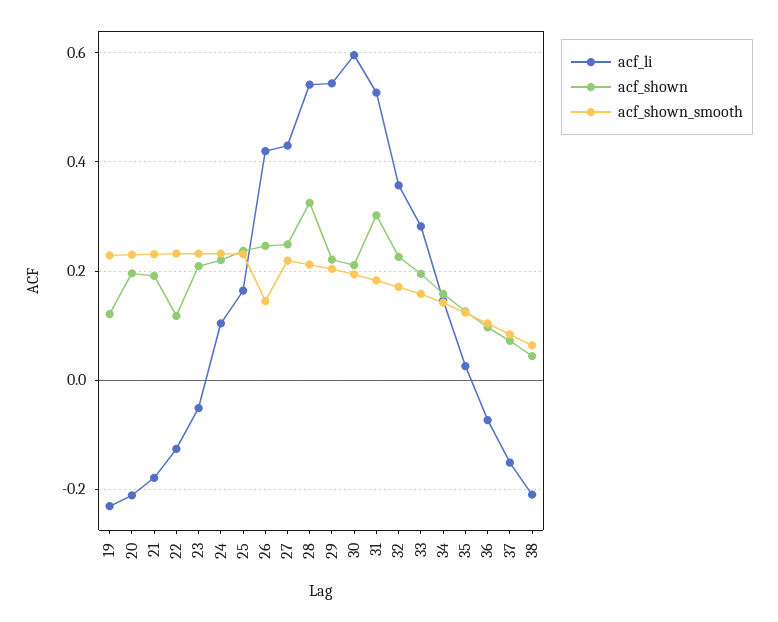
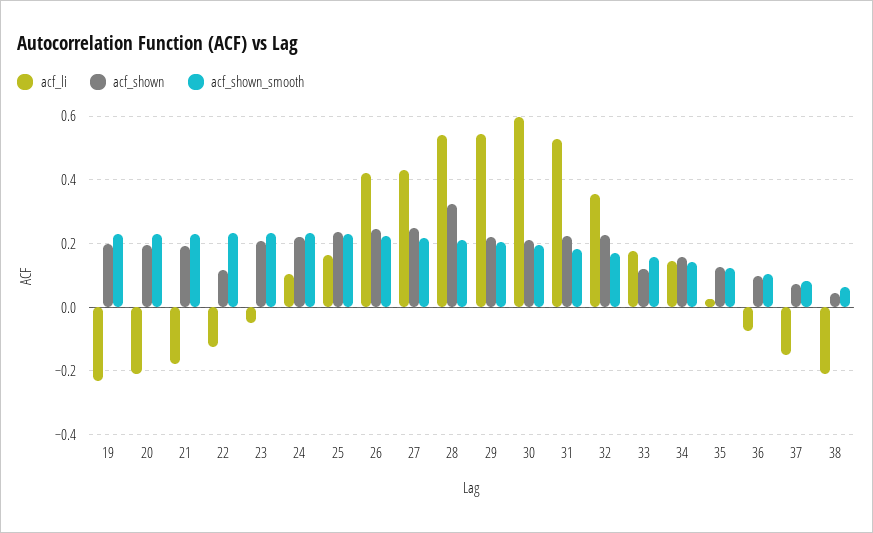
acf_shown, 19: 0.12 -> 0.2
acf_shown_smooth, 26: 0.14 -> 0.22
acf_shown, 31: 0.3 -> 0.22
acf_li, 33: 0.28 -> 0.18
acf_shown, 33: 0.2 -> 0.12

